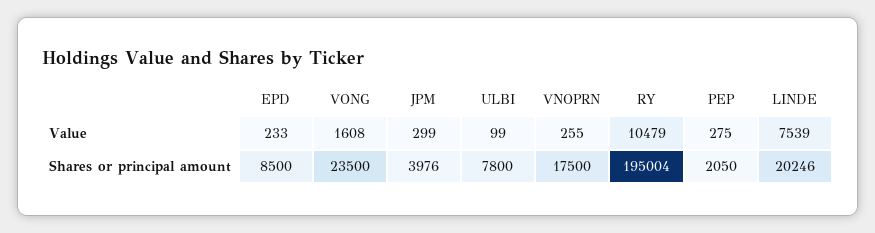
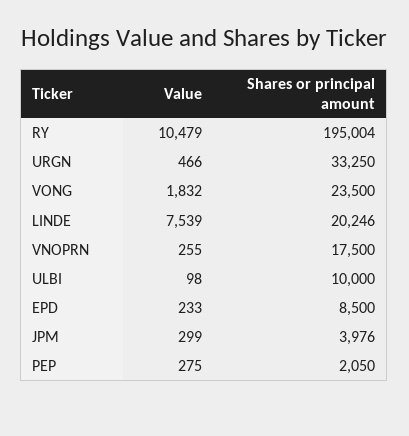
VONG, Value: 1608 -> 1832
ULBI, Value: 99 -> 98
ULBI, Shares or principal amount: 7800 -> 10000
URGN, Value: none -> 466
URGN, Shares or principal amount: none -> 33250

